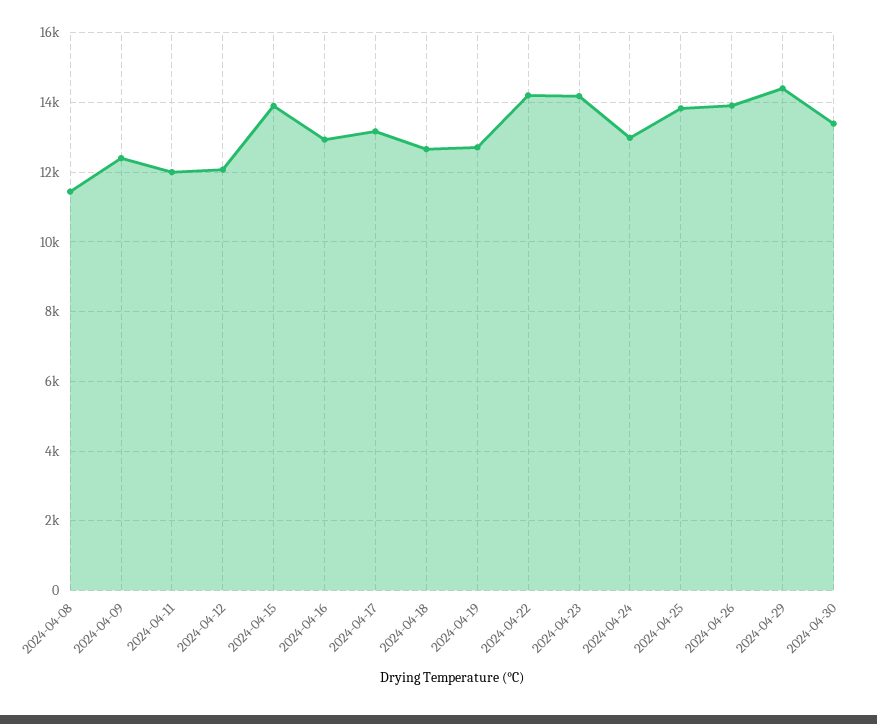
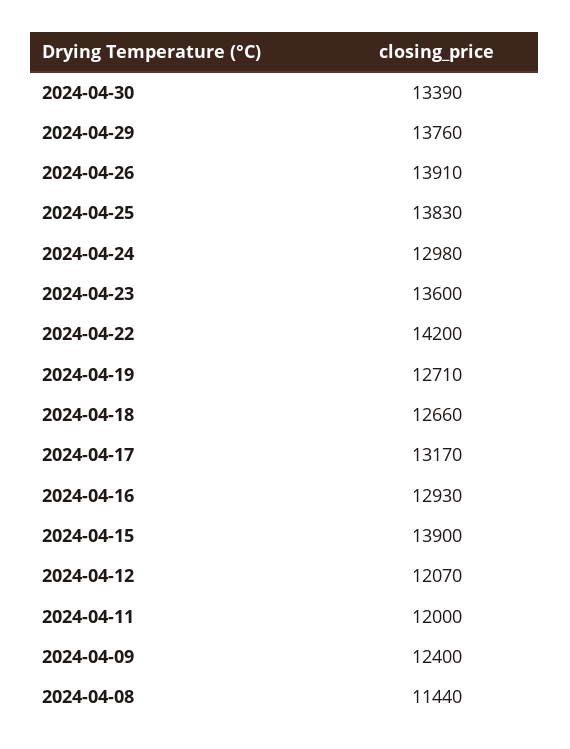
2024-04-23: 14200 -> 13600
2024-04-29: 14400 -> 13760

